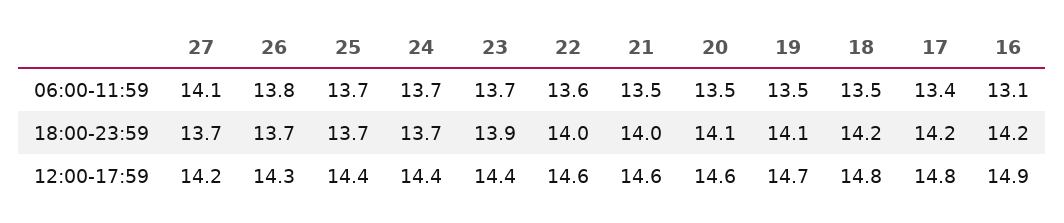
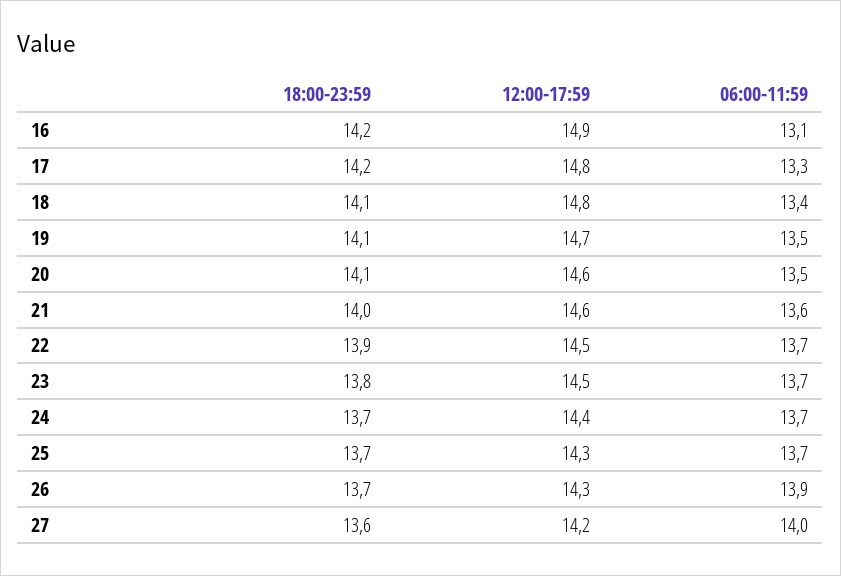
27, 06:00-11:59: 14.1 -> 14
26, 06:00-11:59: 13.8 -> 13.9
22, 06:00-11:59: 13.6 -> 13.7
21, 06:00-11:59: 13.5 -> 13.6
18, 06:00-11:59: 13.5 -> 13.4
17, 06:00-11:59: 13.4 -> 13.3
27, 18:00-23:59: 13.7 -> 13.6
23, 18:00-23:59: 13.9 -> 13.8
22, 18:00-23:59: 14 -> 13.9
18, 18:00-23:59: 14.2 -> 14.1
25, 12:00-17:59: 14.4 -> 14.3
23, 12:00-17:59: 14.4 -> 14.5
22, 12:00-17:59: 14.6 -> 14.5

